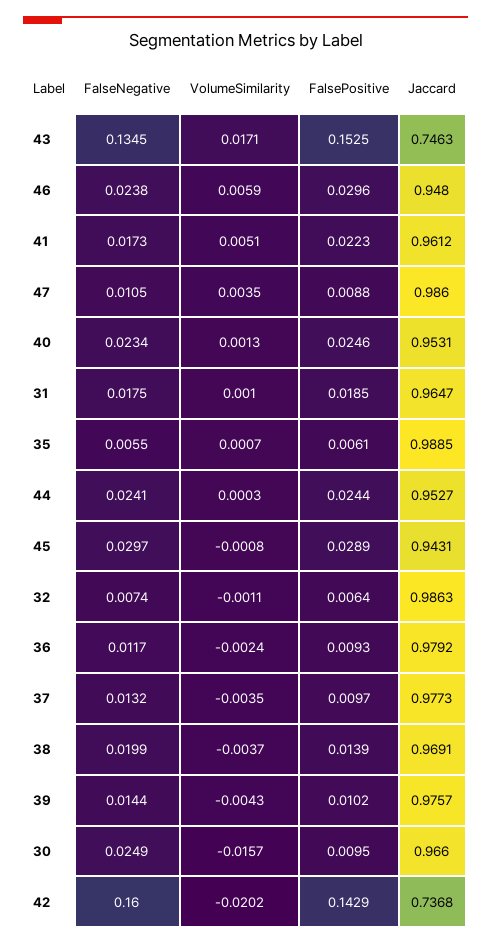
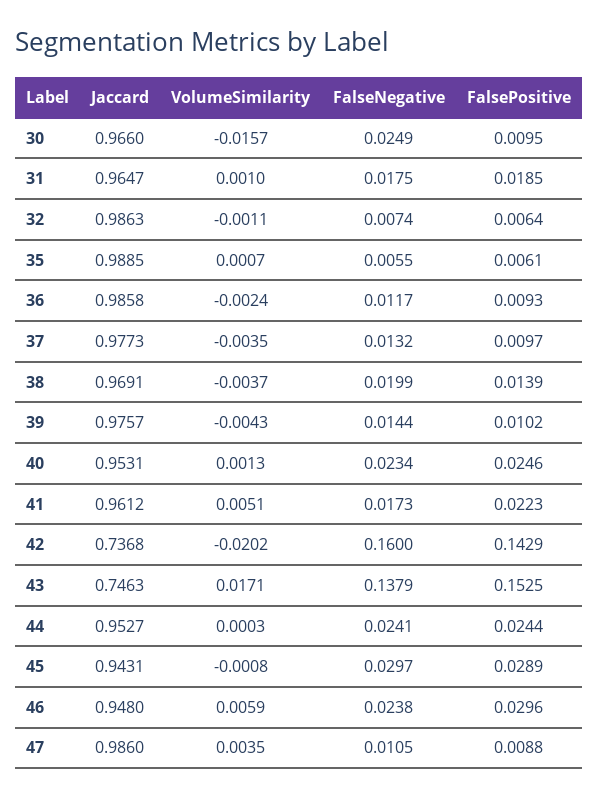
FalseNegative, 43: 0.1345 -> 0.1379
Jaccard, 36: 0.9792 -> 0.9858

